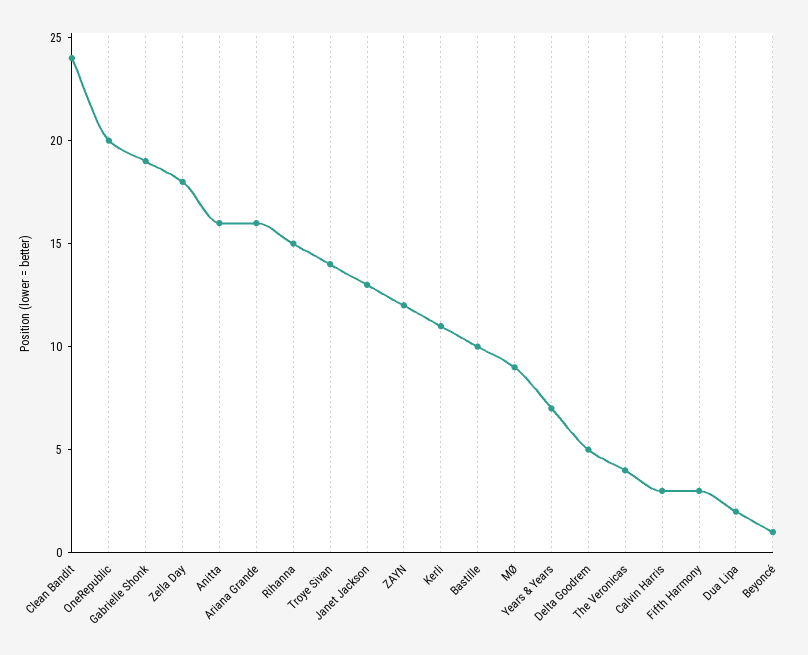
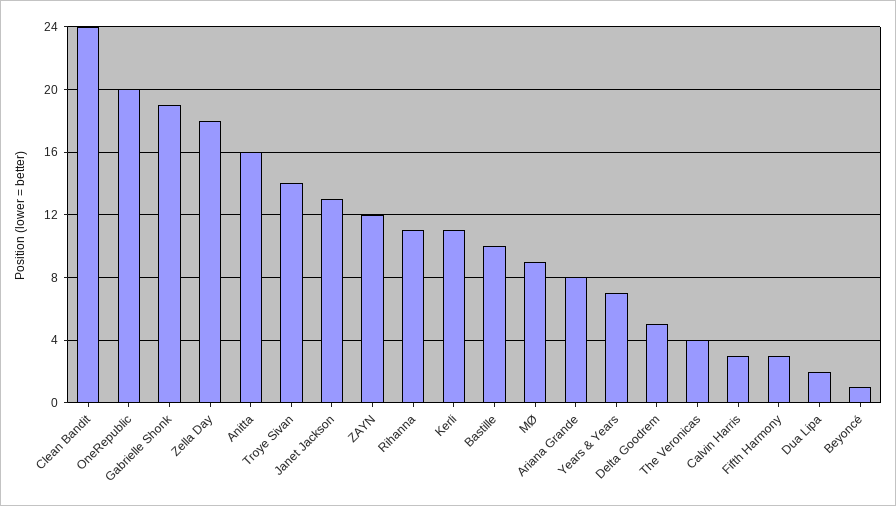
Ariana Grande: 16 -> 8
Rihanna: 15 -> 11

